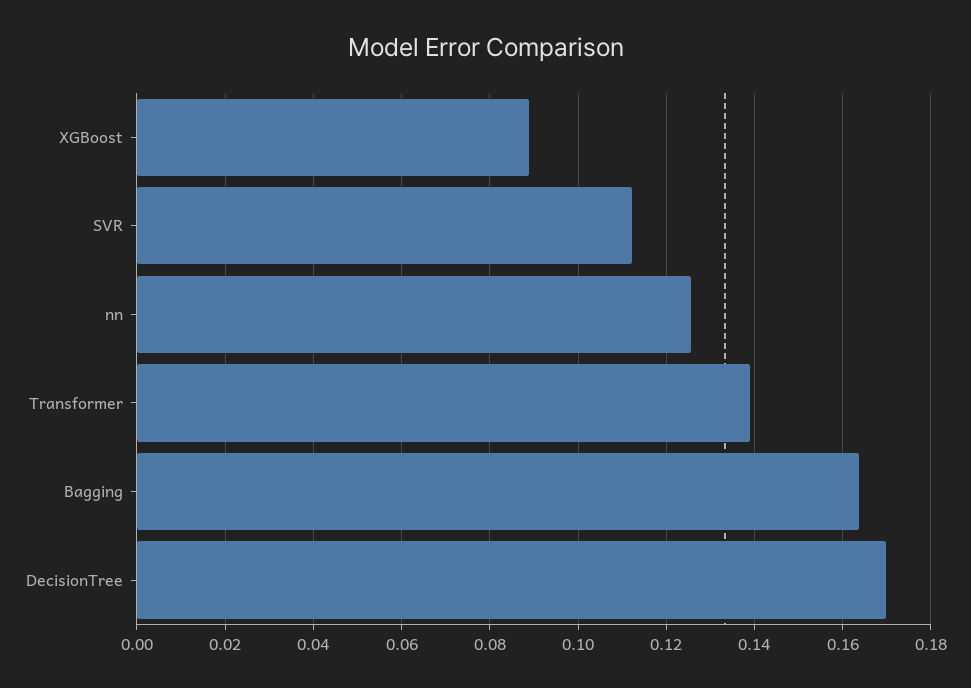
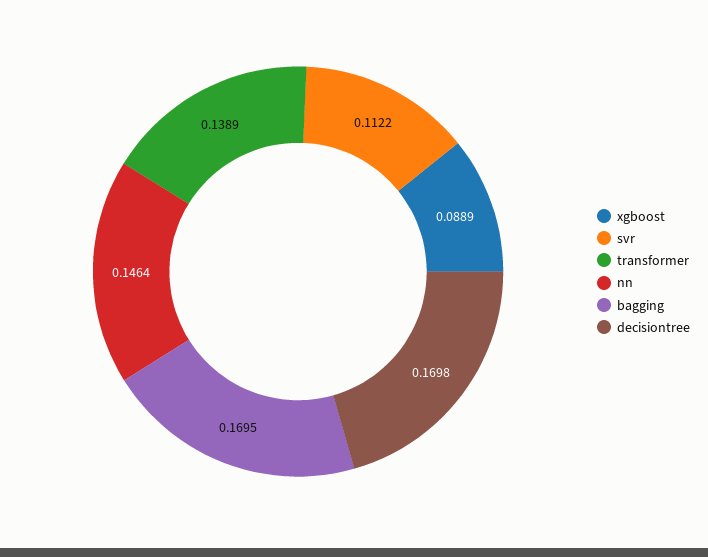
nn: 0.126 -> 0.1464
Bagging: 0.164 -> 0.1695

